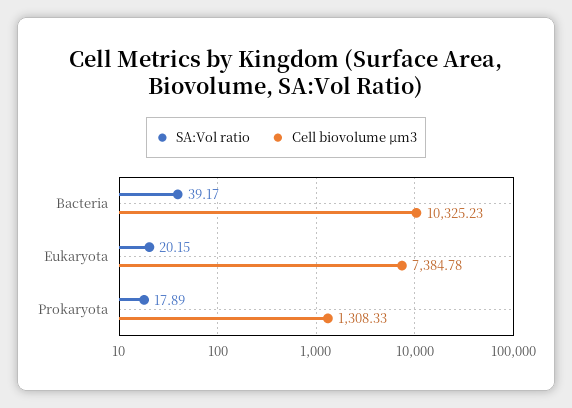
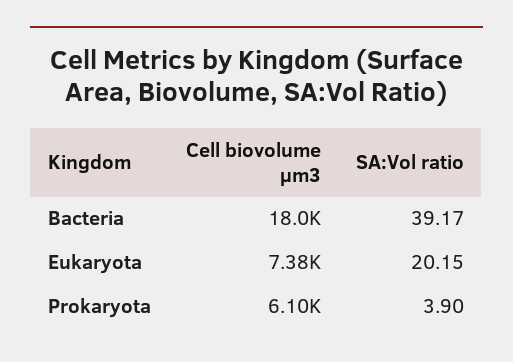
Cell biovolume µm3, Bacteria: 10325.23 -> 18000
SA:Vol ratio, Prokaryota: 17.89 -> 3.9
Cell biovolume µm3, Prokaryota: 1308.33 -> 6100

